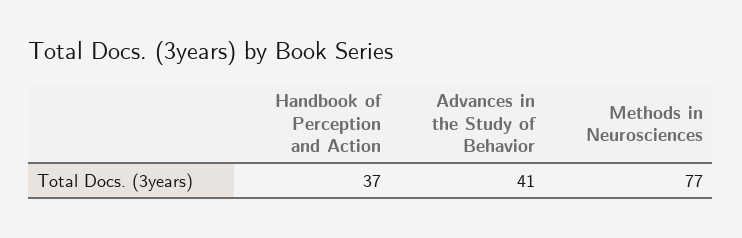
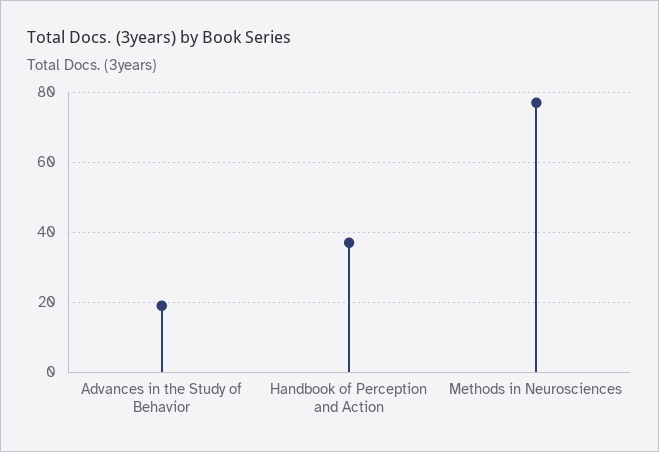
Advances in the Study of Behavior: 41 -> 20

